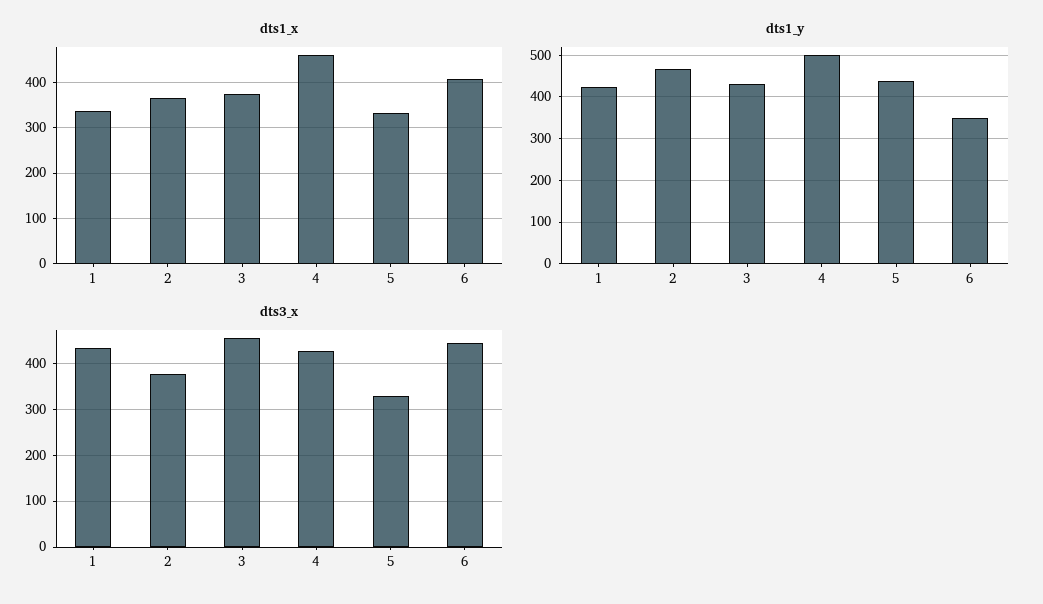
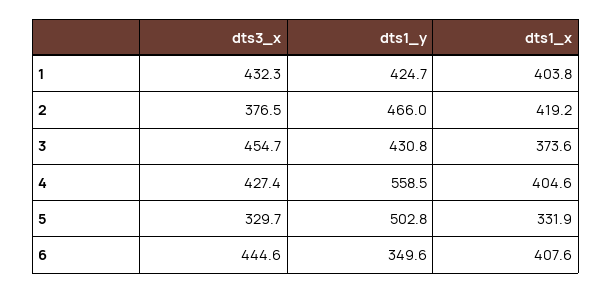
dts1_x, 1: 340 -> 403.8
dts1_x, 2: 360 -> 419.2
dts1_x, 4: 460 -> 404.6
dts1_y, 4: 500 -> 558.5
dts1_y, 5: 440 -> 502.8

